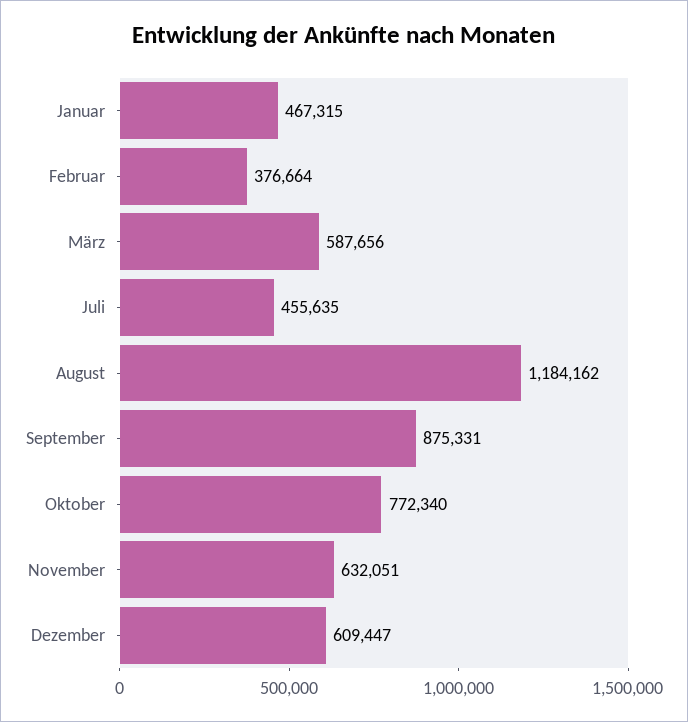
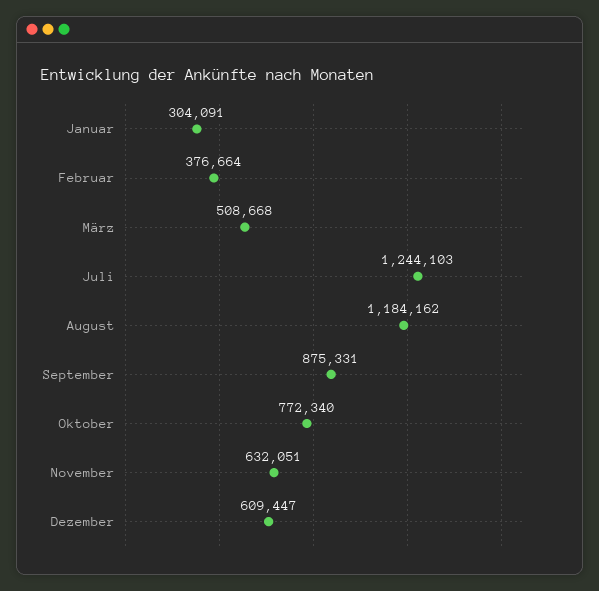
Januar: 467315 -> 304091
März: 587656 -> 508668
Juli: 455635 -> 1244103

